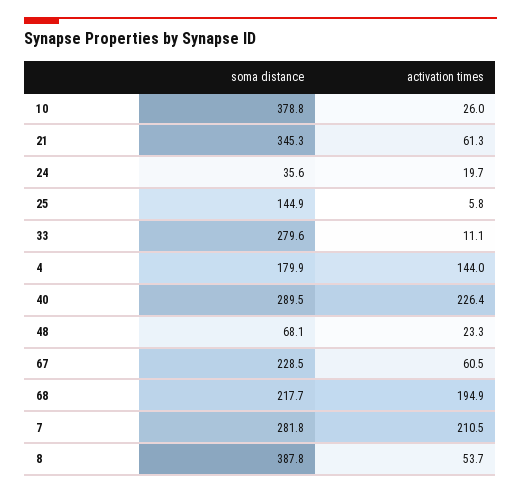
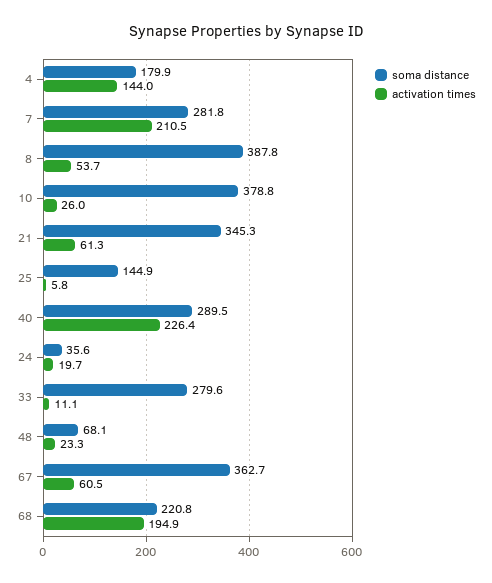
soma distance, 67: 228.5 -> 362.7
soma distance, 68: 217.7 -> 220.8

